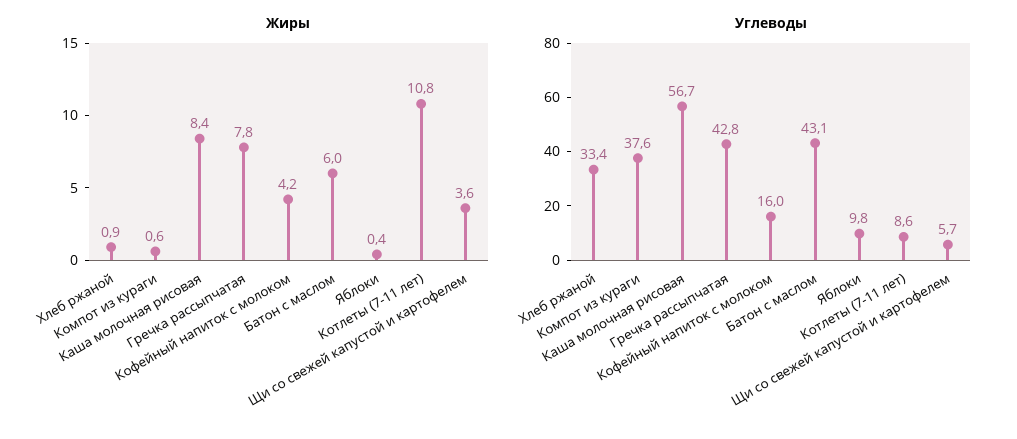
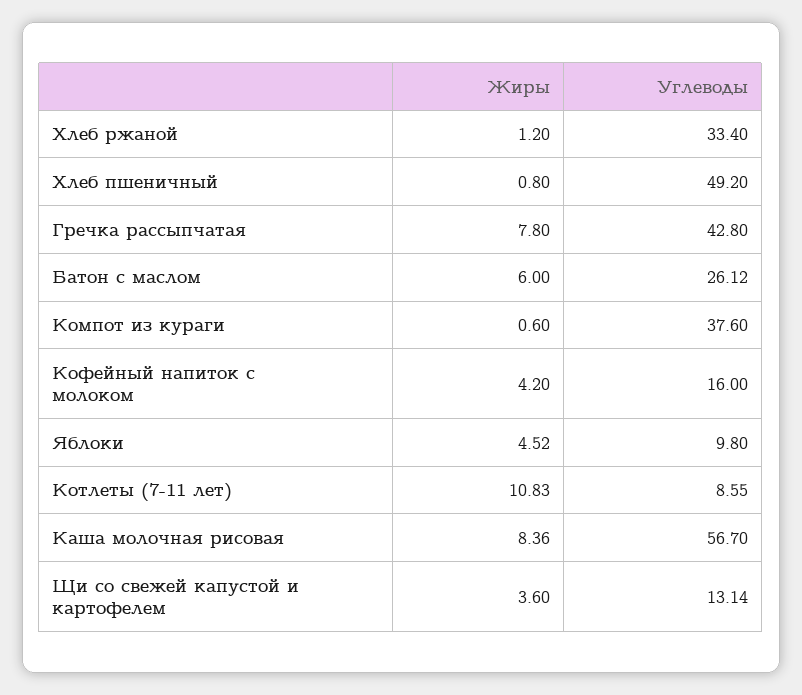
Жиры, Хлеб ржаной: 0.9 -> 1.2
Жиры, Яблоки: 0.4 -> 4.52
Углеводы, Батон с маслом: 43.1 -> 26.12
Углеводы, Щи со свежей капустой и картофелем: 5.7 -> 13.14
Жиры, Хлеб пшеничный: none -> 0.8
Углеводы, Хлеб пшеничный: none -> 49.2

